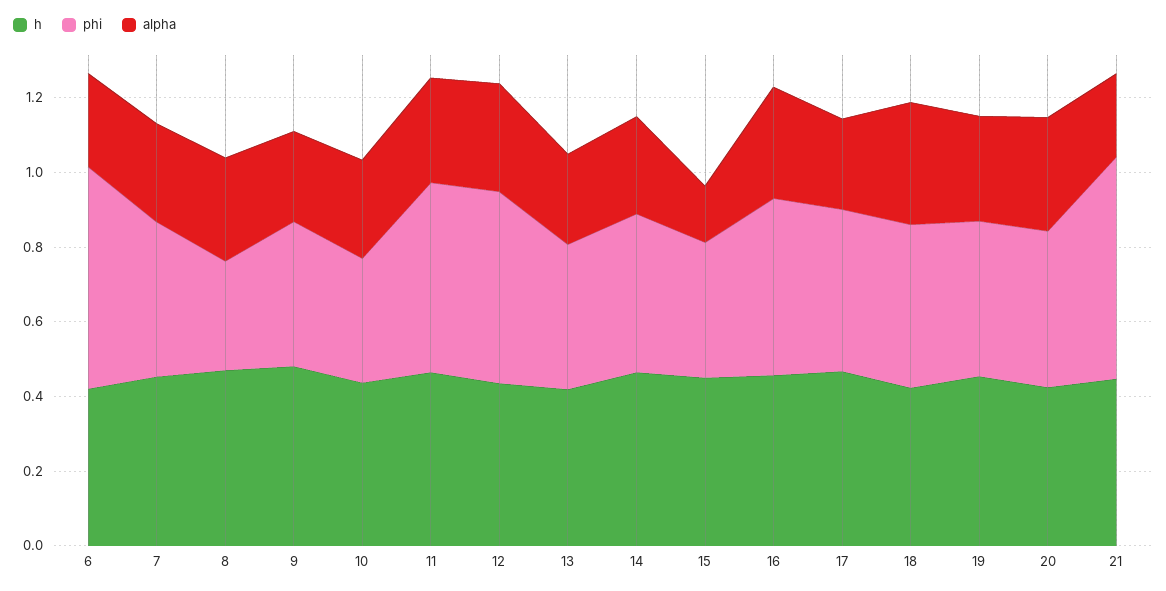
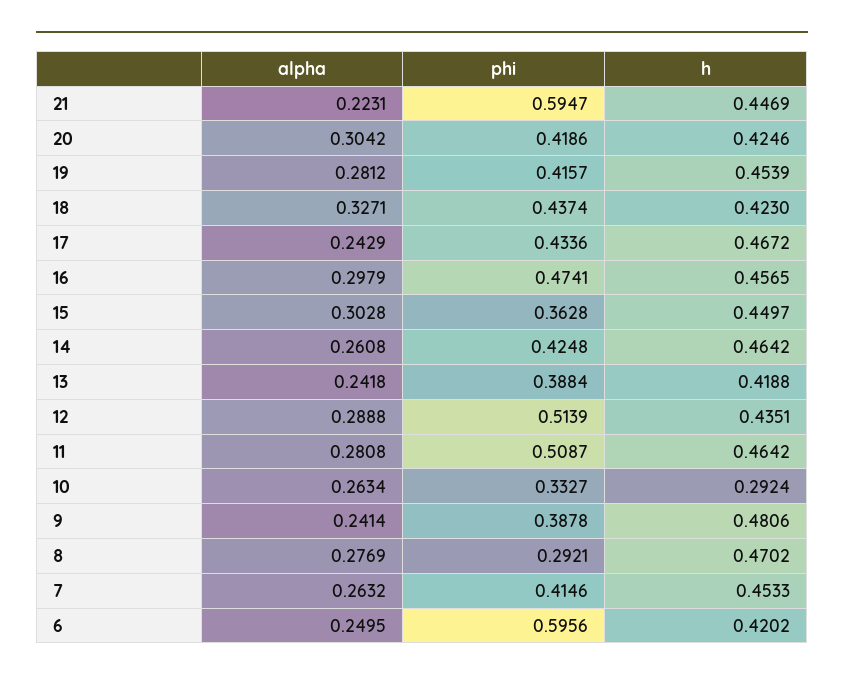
h, 10: 0.45 -> 0.2924
alpha, 15: 0.15 -> 0.3028

